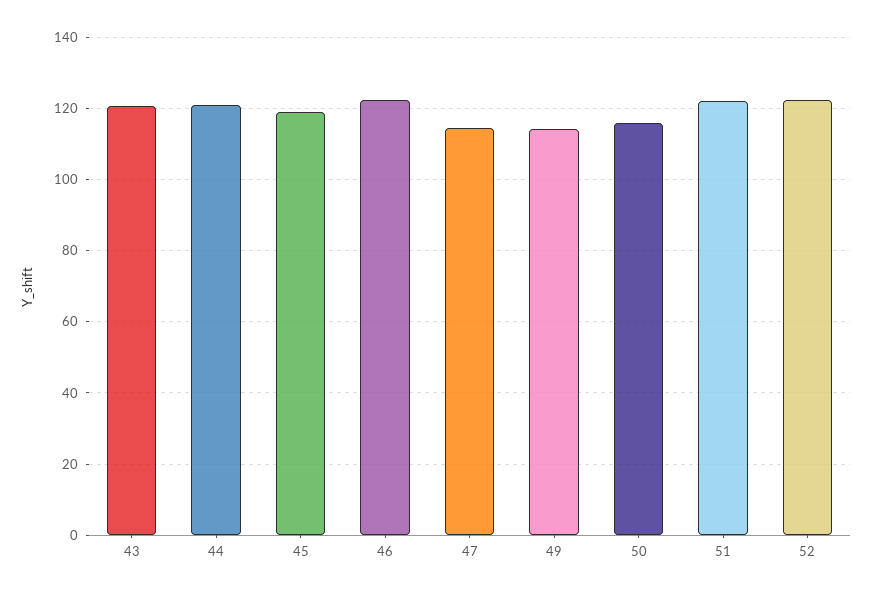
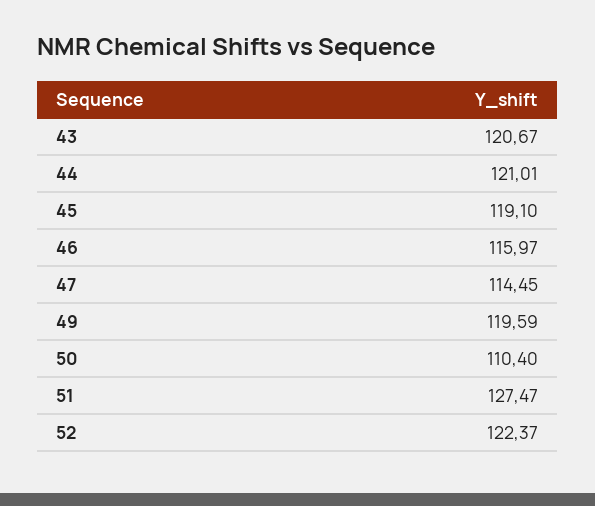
46: 122 -> 115.97
49: 114 -> 119.59
50: 116 -> 110.4
51: 122 -> 127.47

